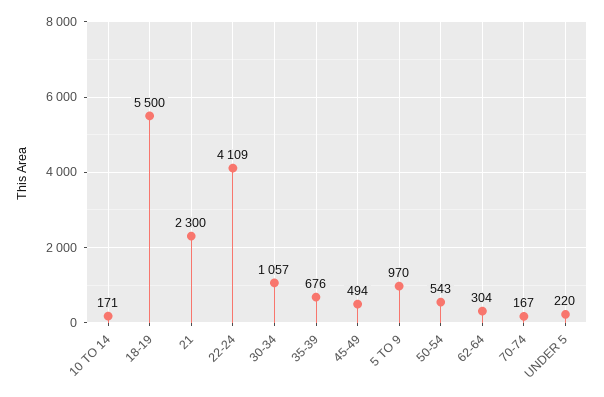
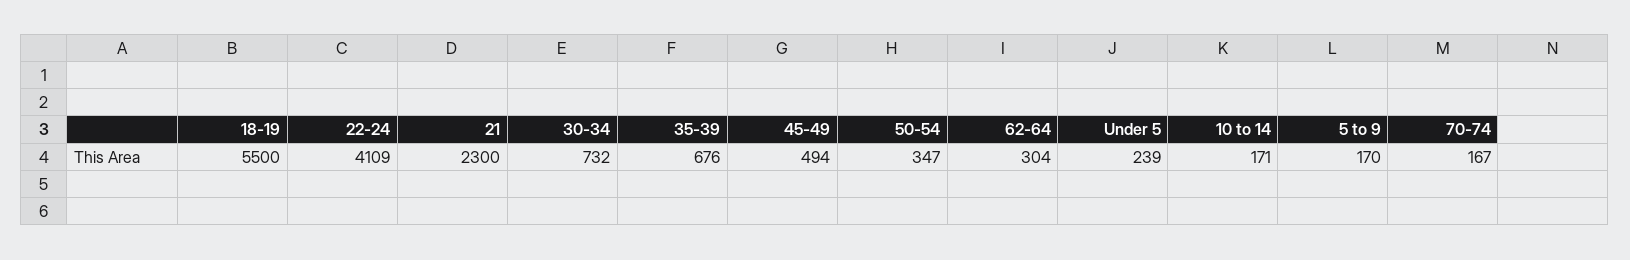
30-34: 1057 -> 732
5 TO 9: 970 -> 170
50-54: 543 -> 347
UNDER 5: 220 -> 239

